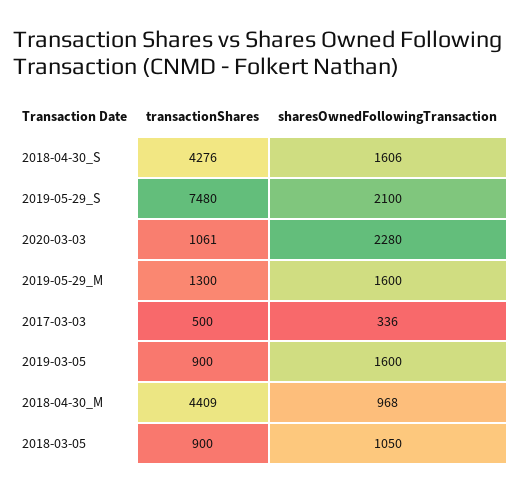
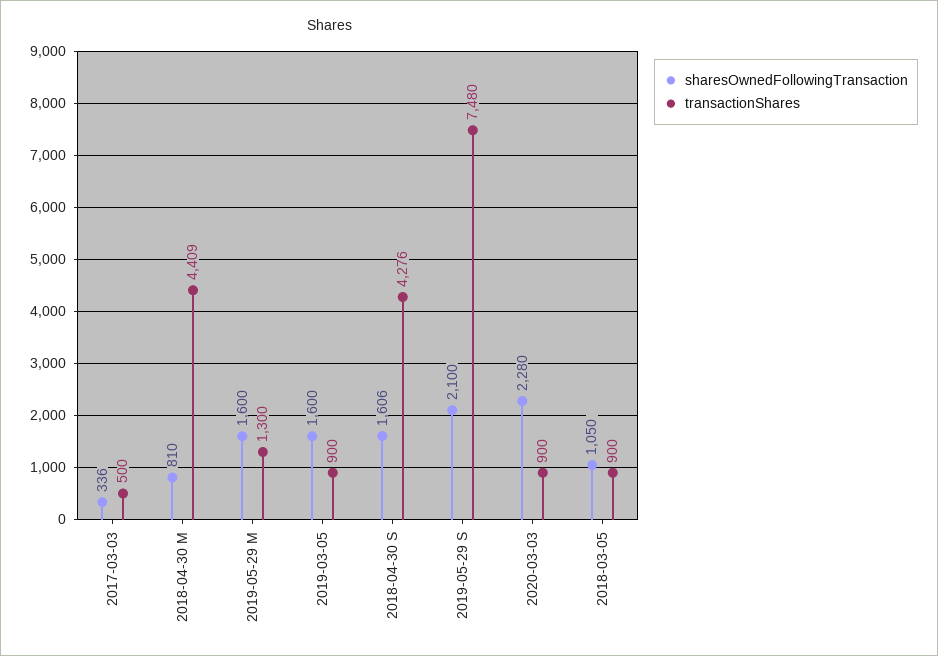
transactionShares, 2020-03-03: 1061 -> 900
sharesOwnedFollowingTransaction, 2018-04-30_M: 968 -> 810

